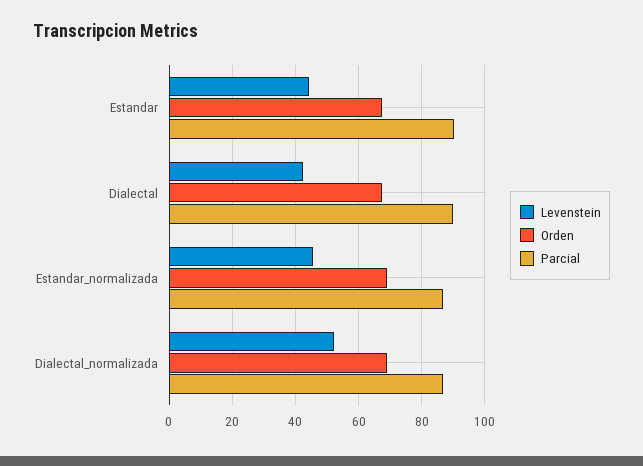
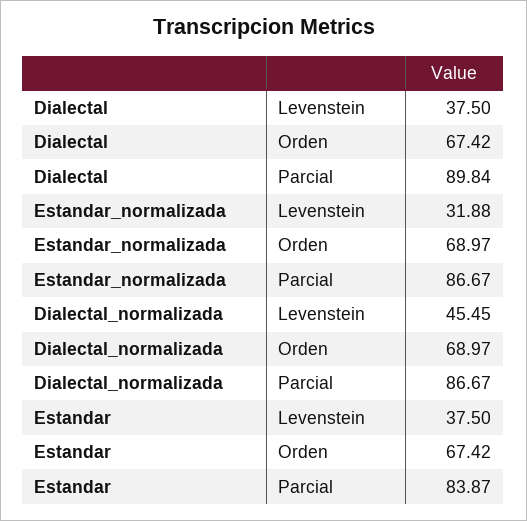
Levenstein, Estandar: 44 -> 37.5
Parcial, Estandar: 90 -> 83.87
Levenstein, Dialectal: 42 -> 37.5
Levenstein, Estandar_normalizada: 46 -> 31.88
Levenstein, Dialectal_normalizada: 52 -> 45.45

